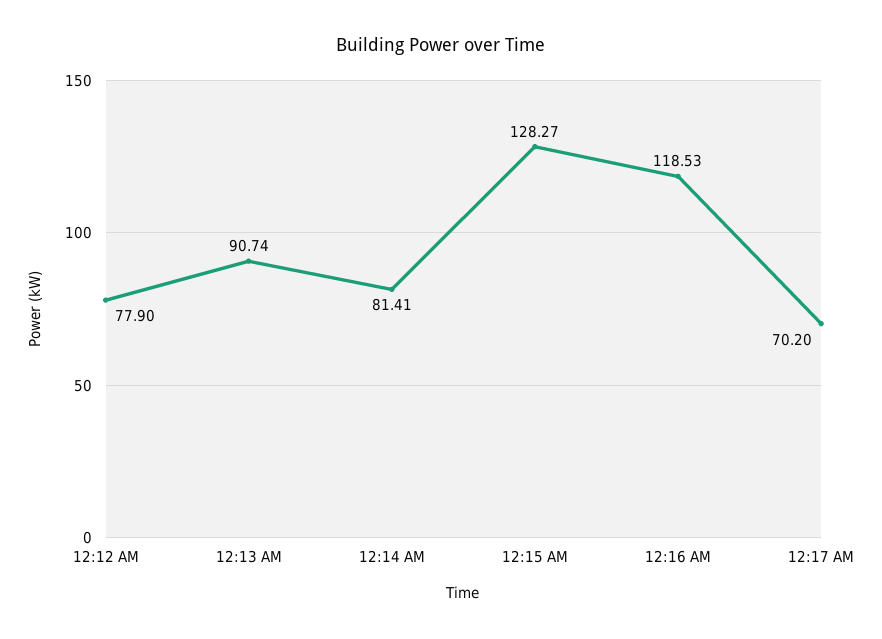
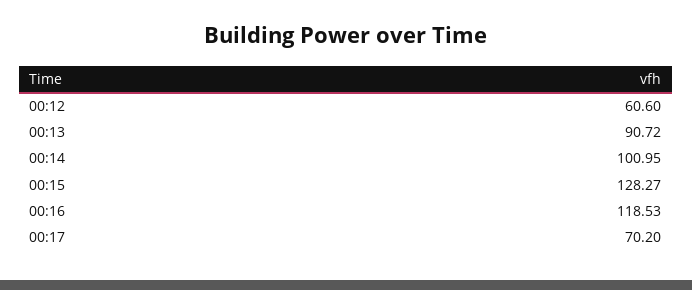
12:12 AM: 77.9 -> 60.6
12:13 AM: 90.74 -> 90.72
12:14 AM: 81.41 -> 100.95

